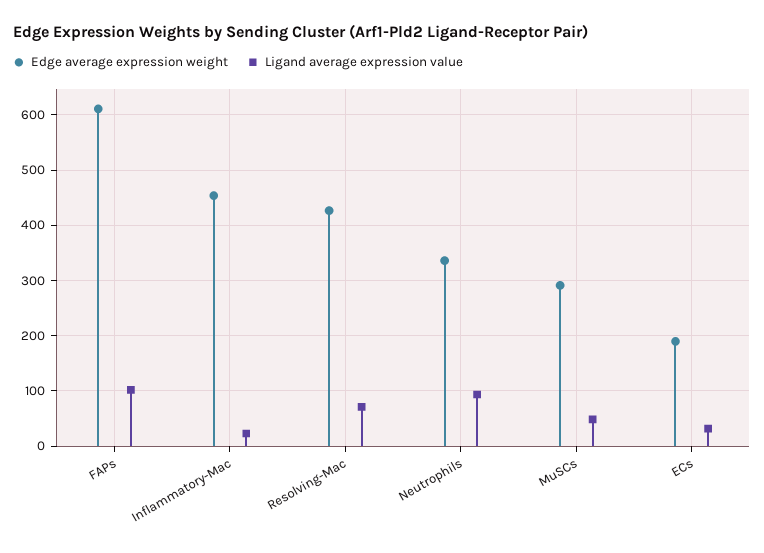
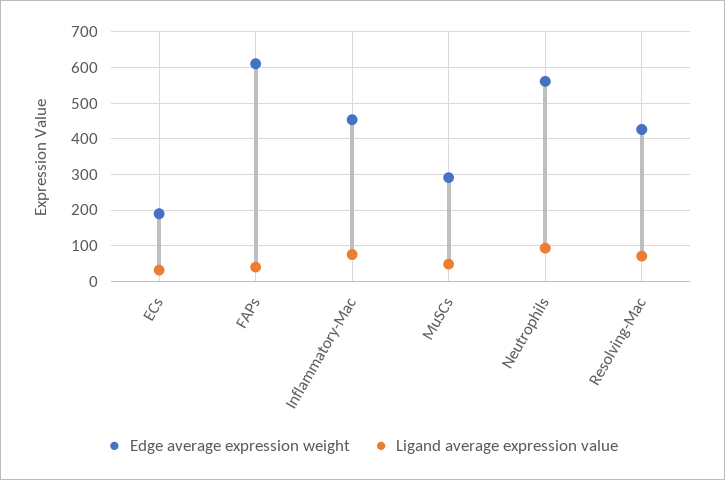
Ligand average expression value, FAPs: 100 -> 40
Ligand average expression value, Inflammatory-Mac: 20 -> 80
Edge average expression weight, Neutrophils: 340 -> 560

